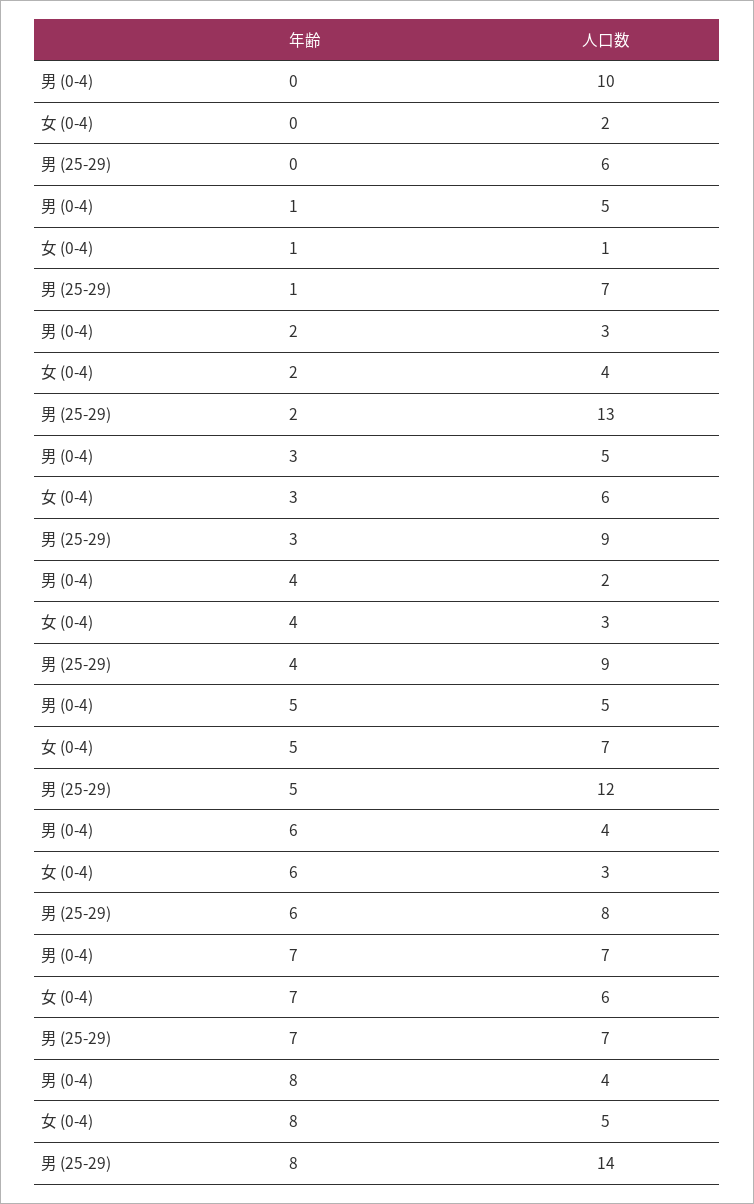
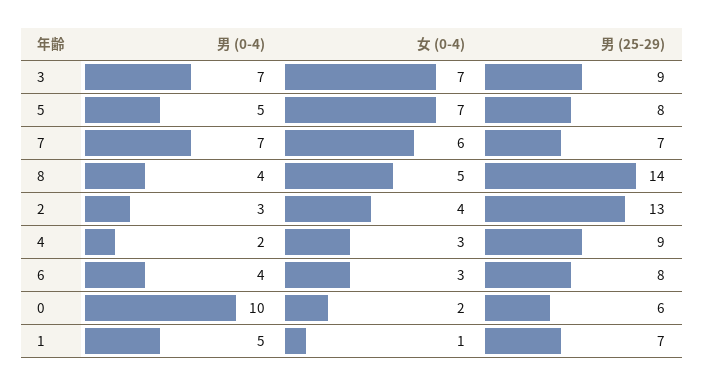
男 (0-4), 3: 5 -> 7
女 (0-4), 3: 6 -> 7
男 (25-29), 5: 12 -> 8

